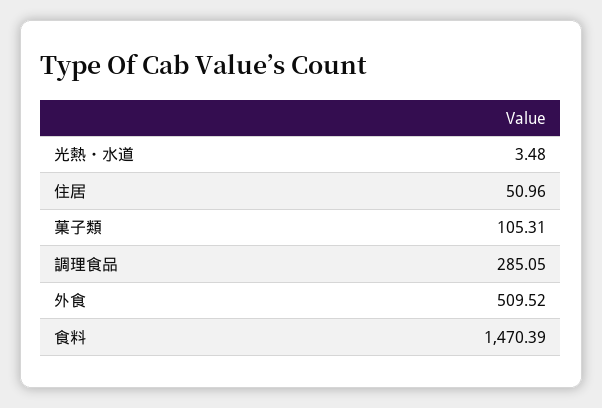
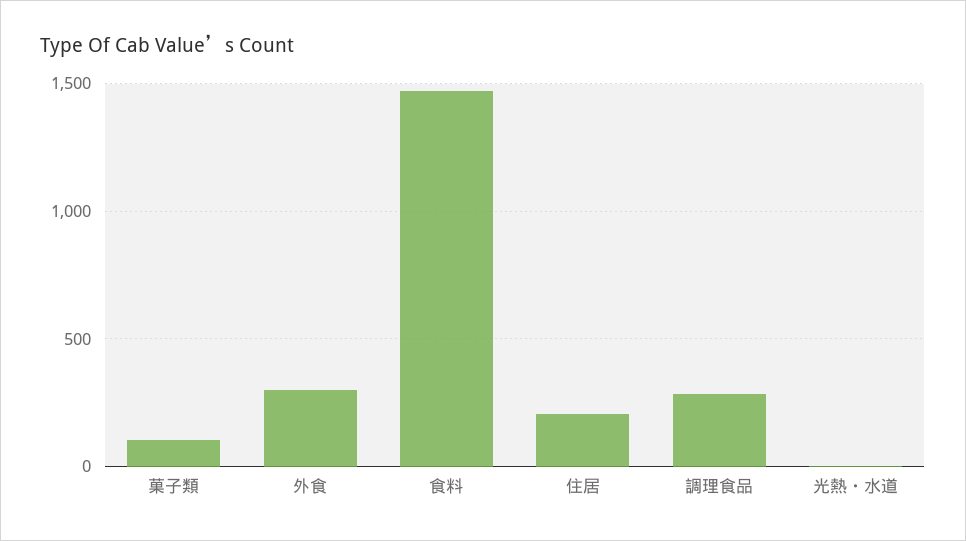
住居: 50.96 -> 200
外食: 509.52 -> 300

